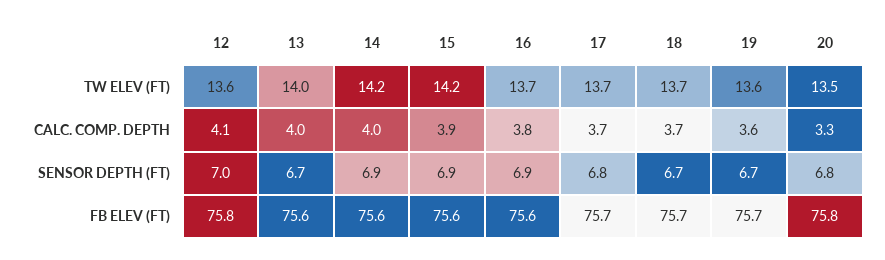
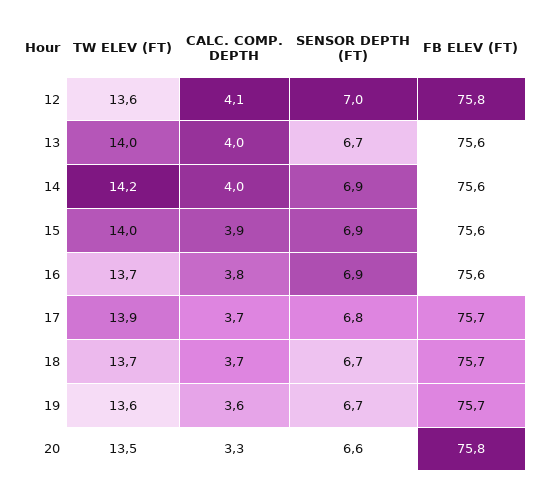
15, TW ELEV (FT): 14.2 -> 14
17, TW ELEV (FT): 13.7 -> 13.9
20, SENSOR DEPTH (FT): 6.8 -> 6.6

